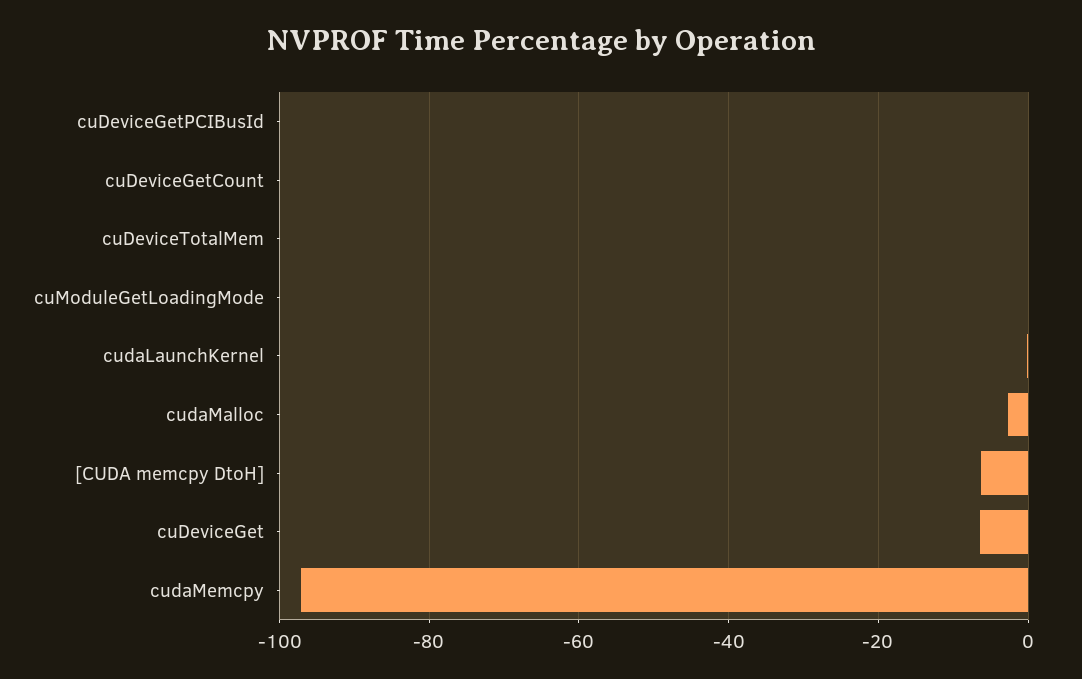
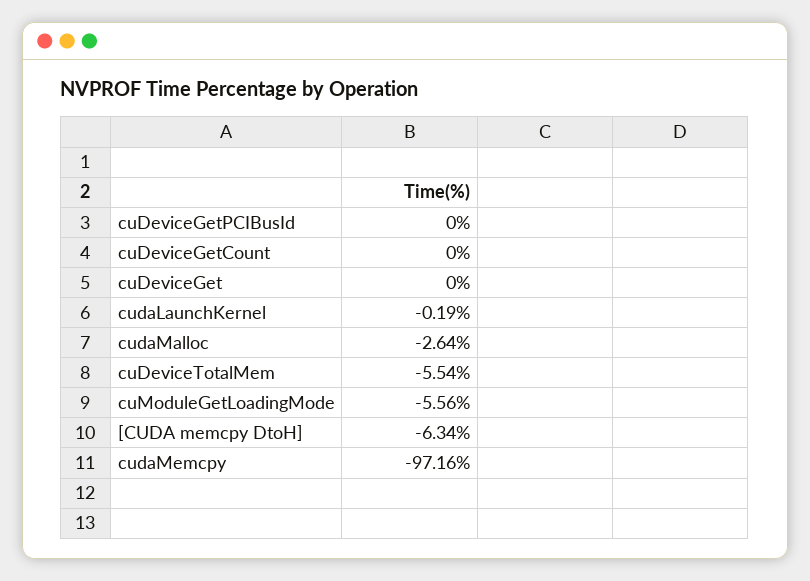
cuDeviceTotalMem: 0 -> -5.54
cuModuleGetLoadingMode: 0 -> -5.56
cuDeviceGet: -6 -> 0

